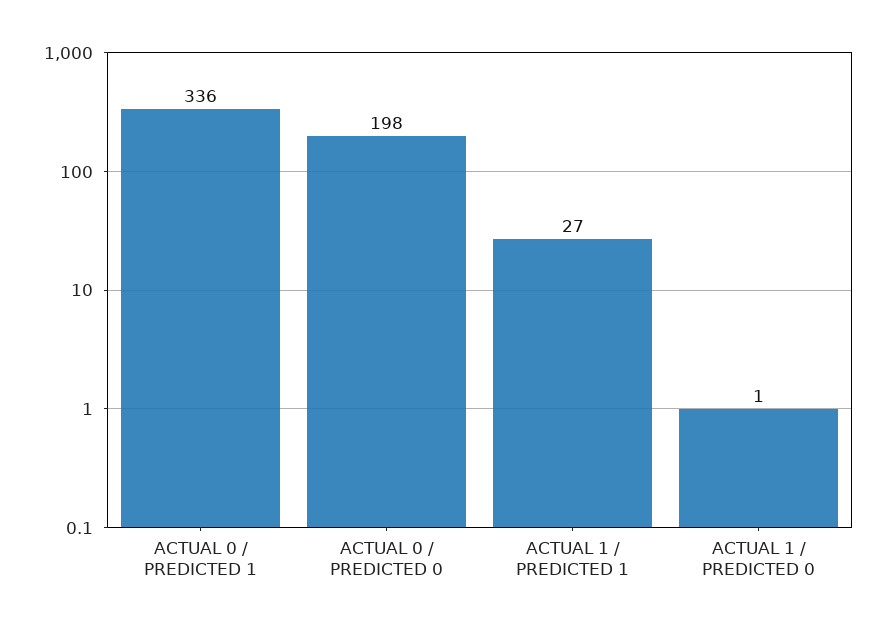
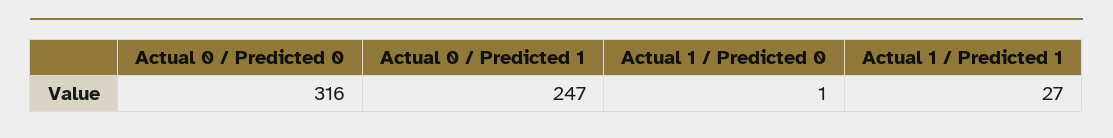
ACTUAL 0 / PREDICTED 1: 336 -> 247
ACTUAL 0 / PREDICTED 0: 198 -> 316

